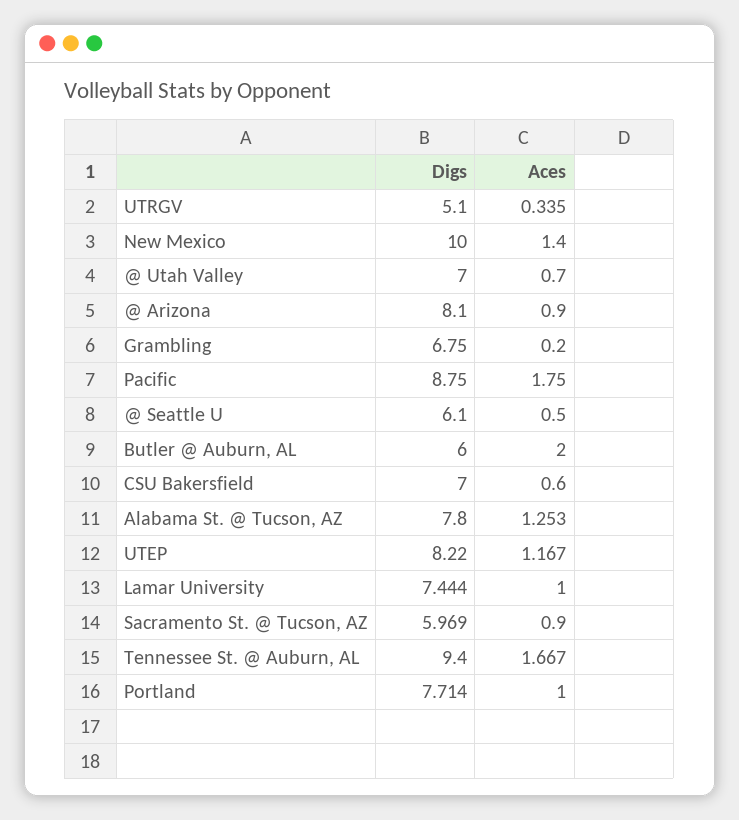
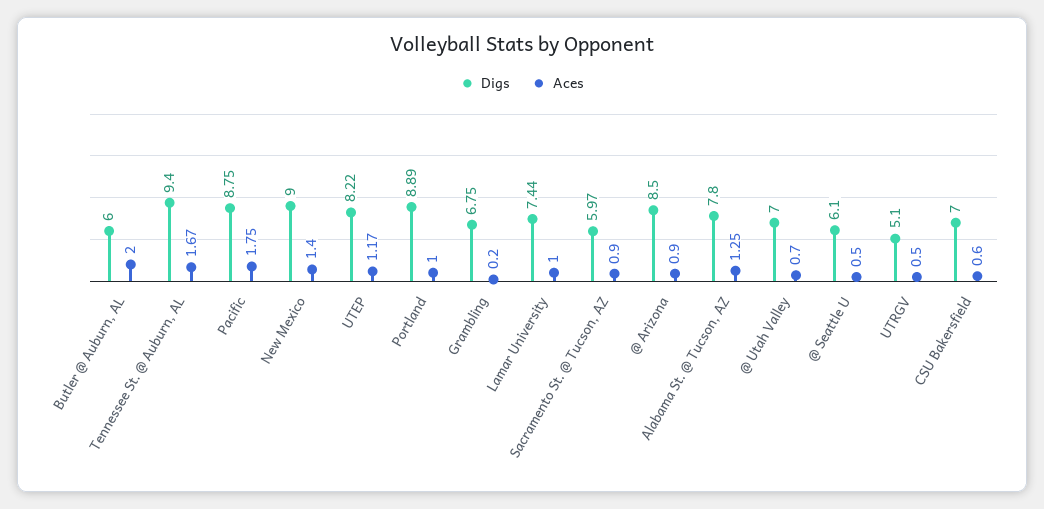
Aces, UTRGV: 0.335 -> 0.5
Digs, New Mexico: 10 -> 9
Digs, @ Arizona: 8.1 -> 8.5
Digs, Portland: 7.714 -> 8.89

